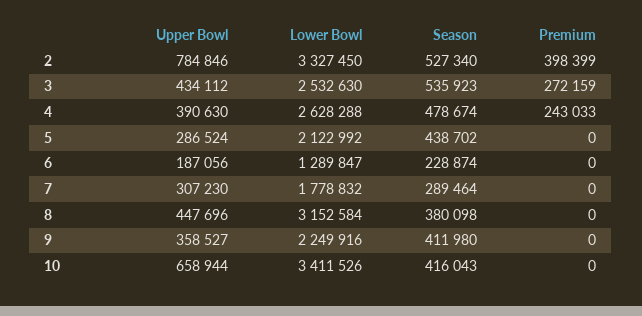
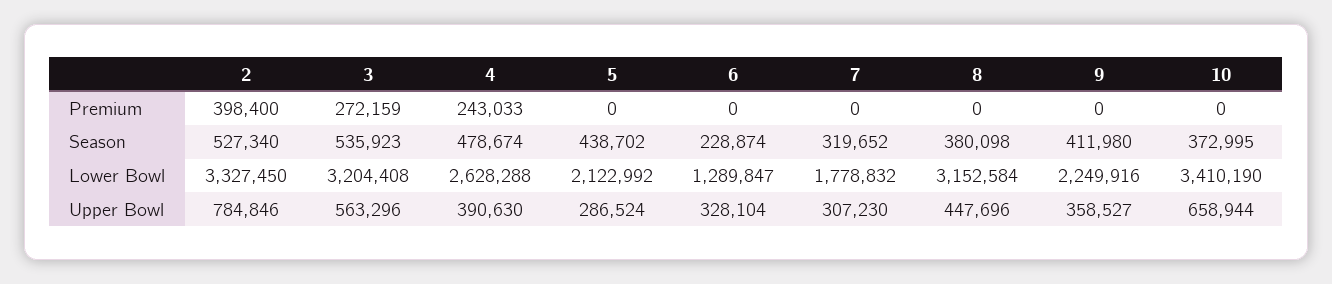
Premium, 2: 398399 -> 398400
Upper Bowl, 3: 434112 -> 563296
Lower Bowl, 3: 2532630 -> 3204408
Upper Bowl, 6: 187056 -> 328104
Season, 7: 289464 -> 319652
Lower Bowl, 10: 3411526 -> 3410190
Season, 10: 416043 -> 372995

